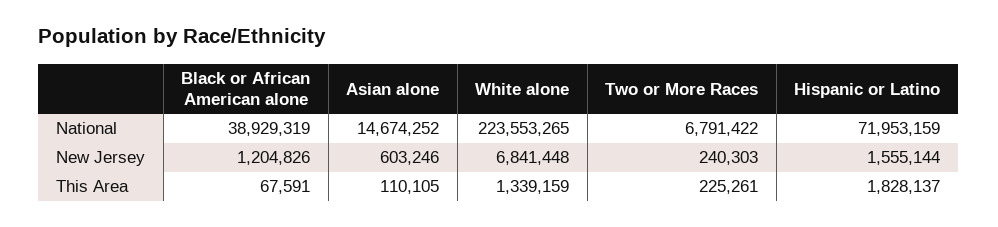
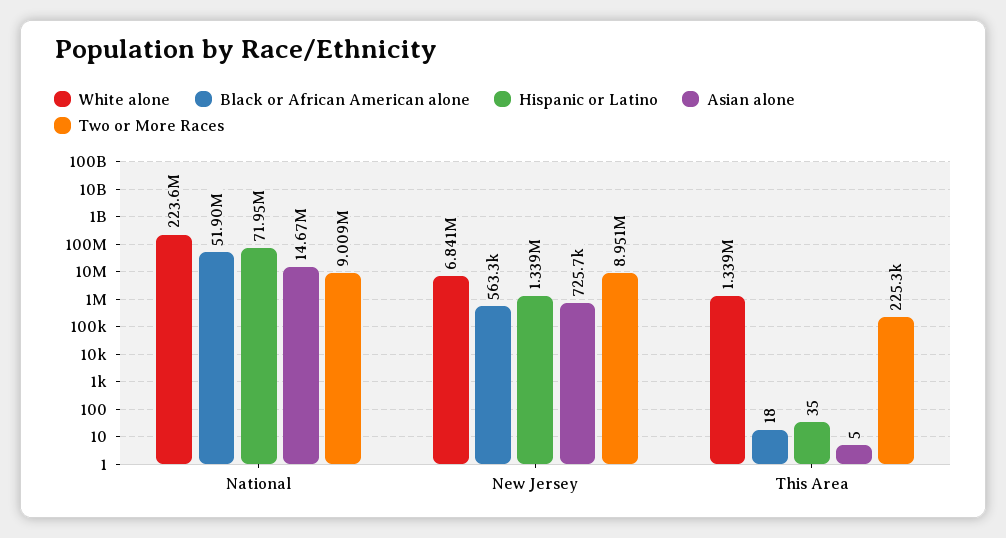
Black or African American alone, National: 38929319 -> 51900000
Two or More Races, National: 6791422 -> 9009000
Black or African American alone, New Jersey: 1204826 -> 563300
Asian alone, New Jersey: 603246 -> 725700
Two or More Races, New Jersey: 240303 -> 8951000
Hispanic or Latino, New Jersey: 1555144 -> 1339000
Black or African American alone, This Area: 67591 -> 18
Asian alone, This Area: 110105 -> 5
Hispanic or Latino, This Area: 1828137 -> 35

